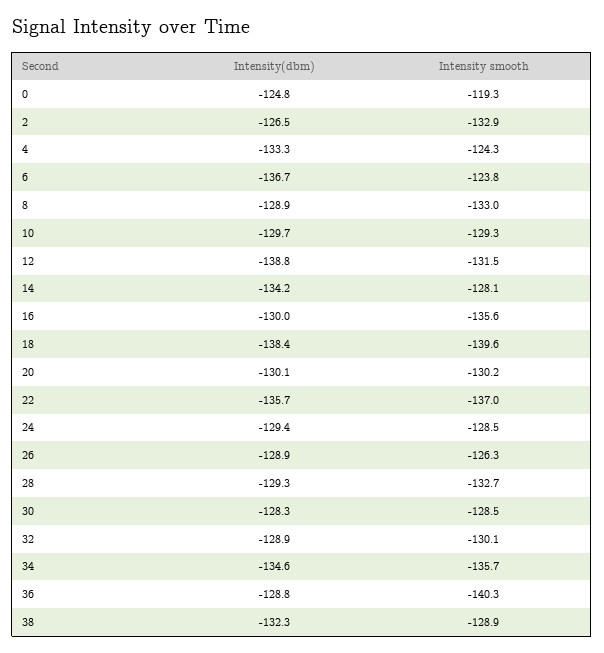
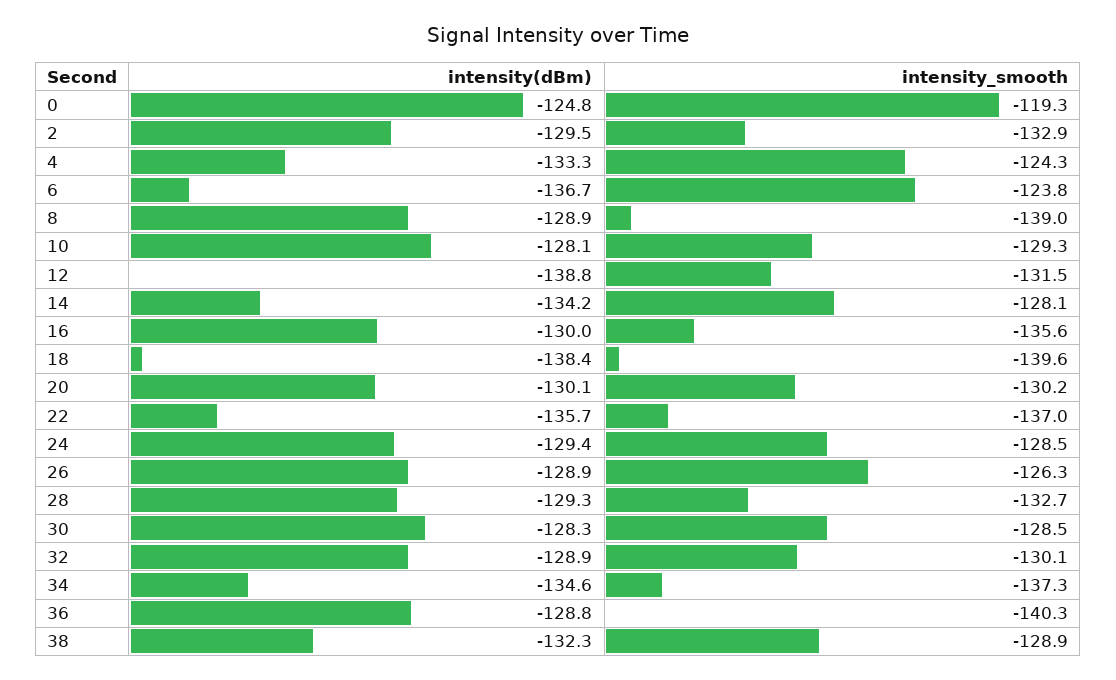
Intensity(dbm), 2: -126.5 -> -129.5
Intensity smooth, 8: -133 -> -139
Intensity(dbm), 10: -129.7 -> -128.1
Intensity smooth, 34: -135.7 -> -137.3

